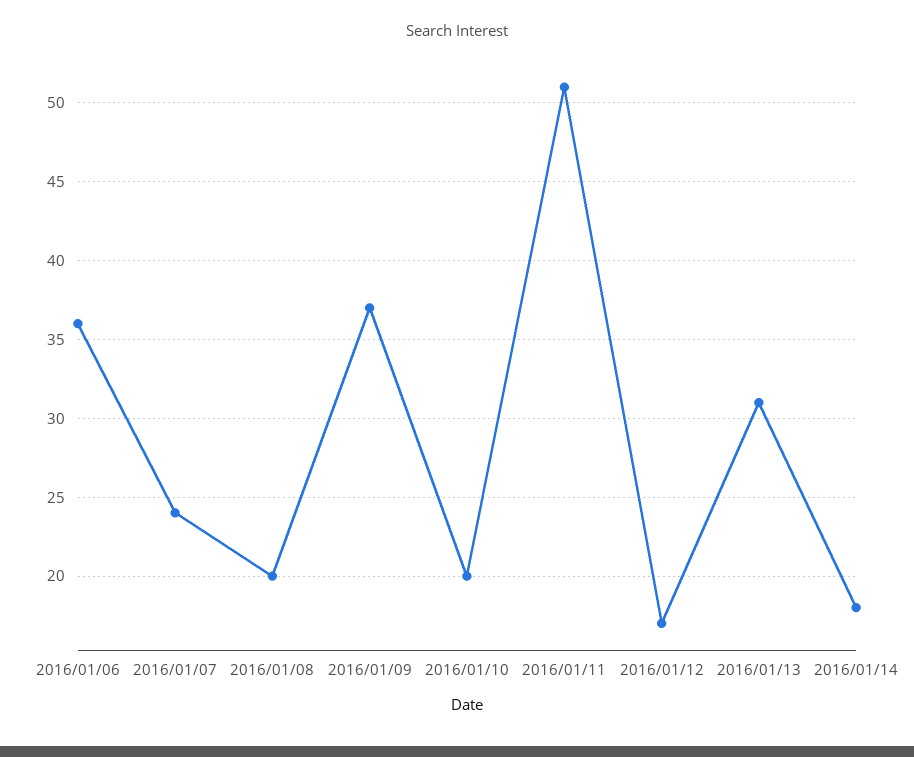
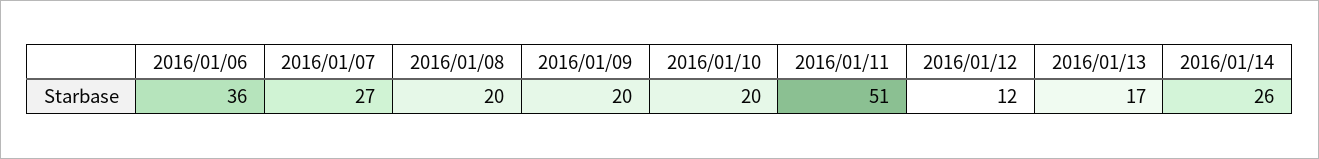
2016/01/07: 24 -> 27
2016/01/09: 37 -> 20
2016/01/12: 17 -> 12
2016/01/13: 31 -> 17
2016/01/14: 18 -> 26

